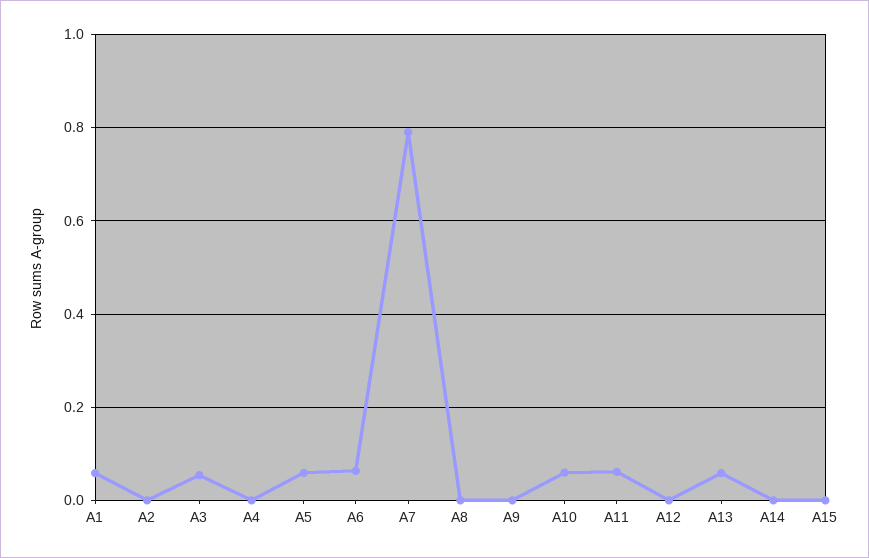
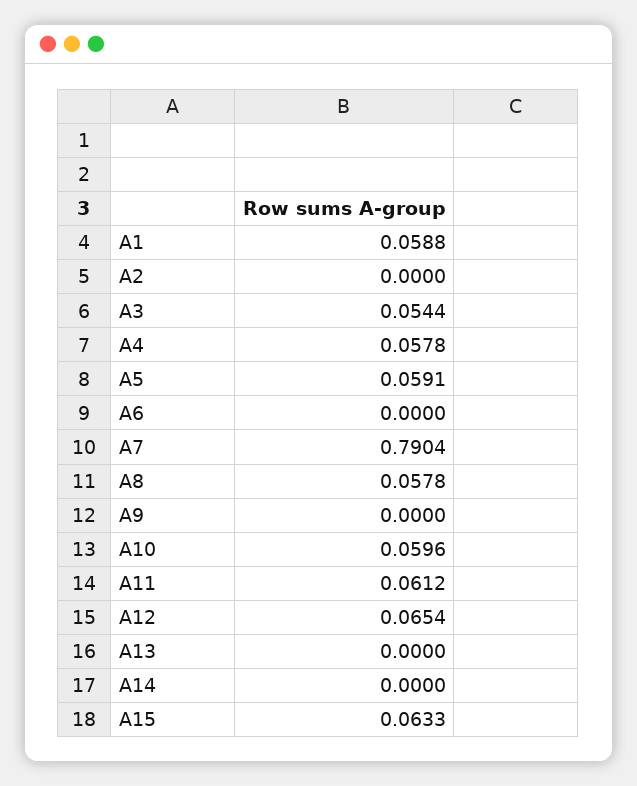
A4: 0 -> 0.0578
A6: 0.06 -> 0
A8: 0 -> 0.0578
A12: 0 -> 0.0654
A13: 0.06 -> 0
A15: 0 -> 0.0633

